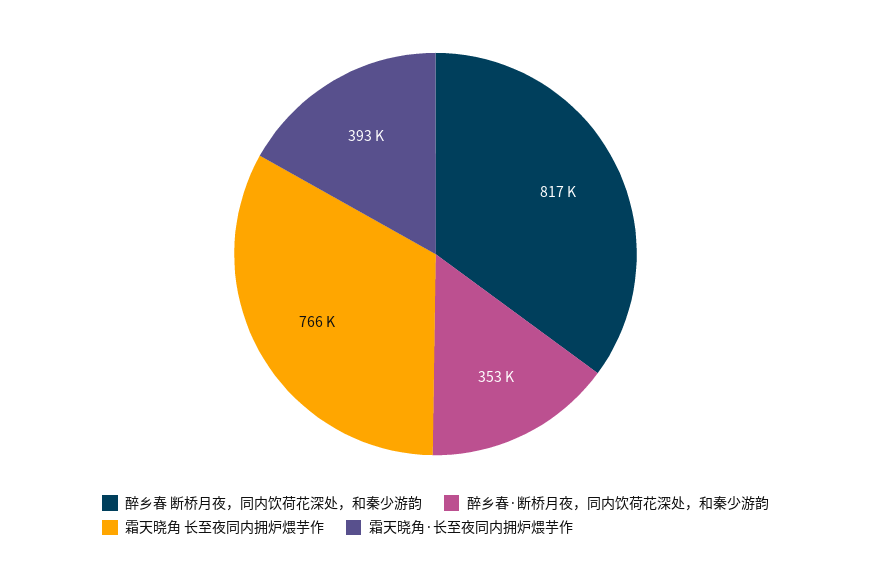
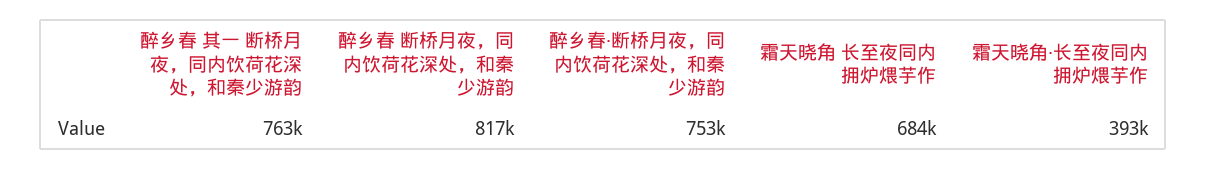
醉乡春·断桥月夜，同内饮荷花深处，和秦少游韵: 353000 -> 753000
霜天晓角 长至夜同内拥炉煨芋作: 766000 -> 684000
醉乡春 其一 断桥月夜，同内饮荷花深处，和秦少游韵: none -> 763000

